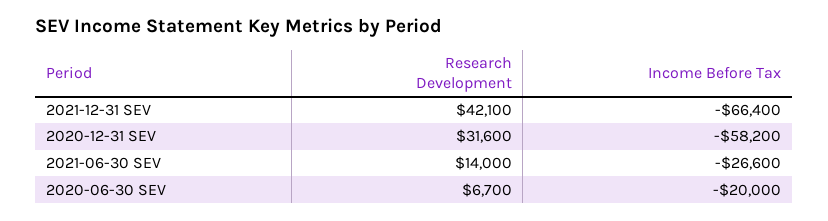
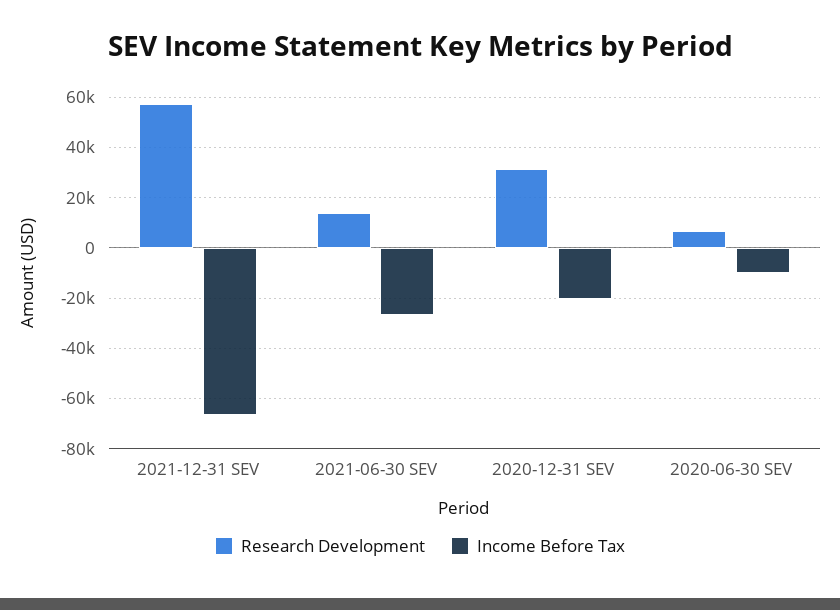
Research Development, 2021-12-31 SEV: 42100 -> 57500
Income Before Tax, 2020-12-31 SEV: -58200 -> -20000
Income Before Tax, 2020-06-30 SEV: -20000 -> -10000

